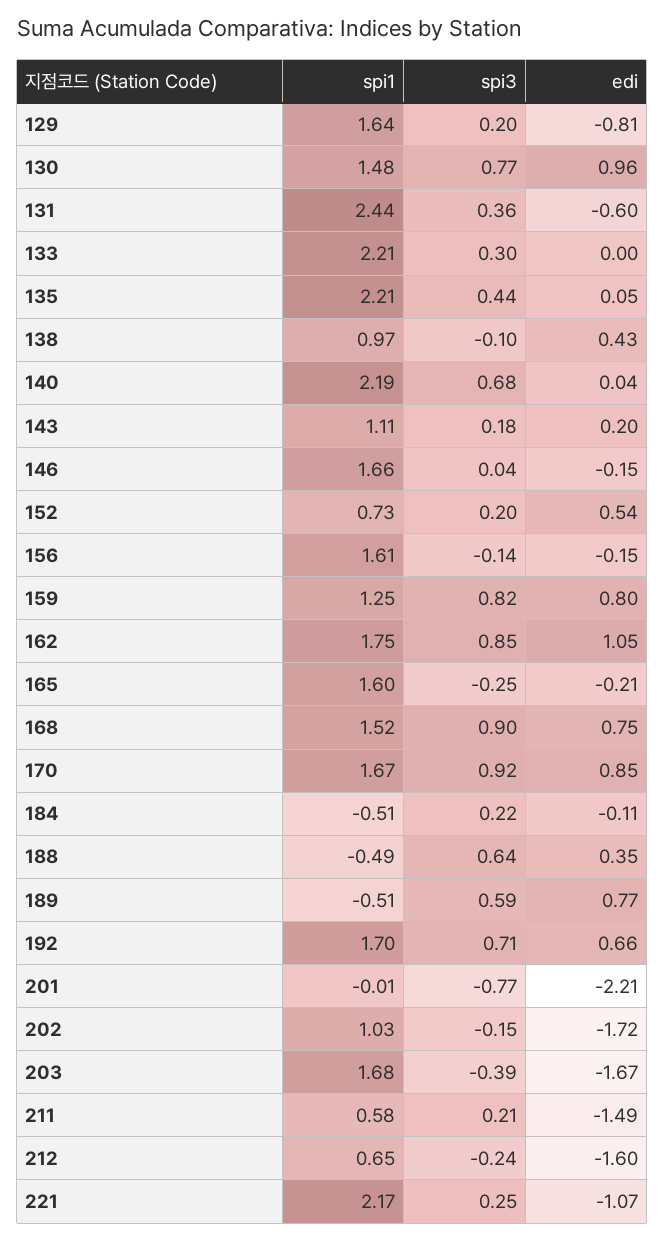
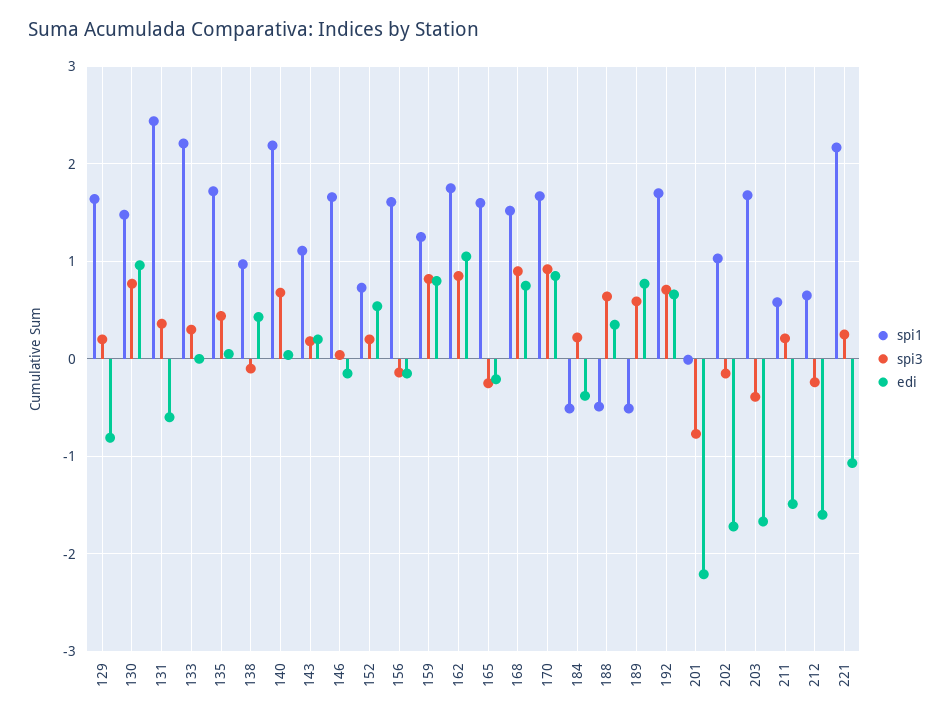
spi1, 135: 2.21 -> 1.7
edi, 184: -0.11 -> -0.4

